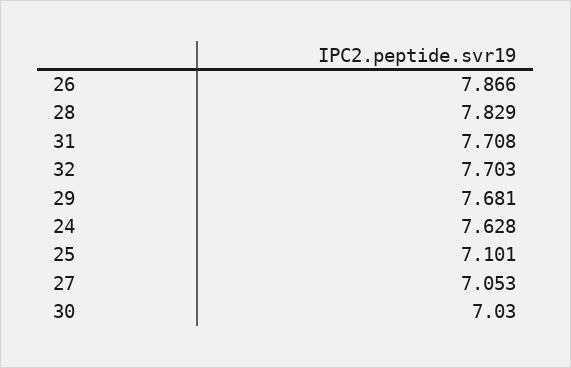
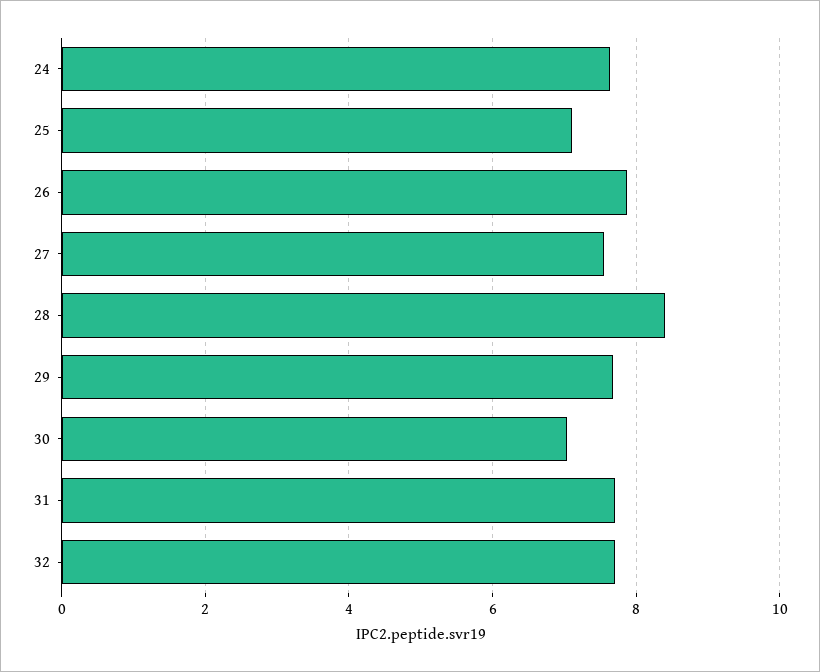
28: 7.829 -> 8.4
27: 7.053 -> 7.6

